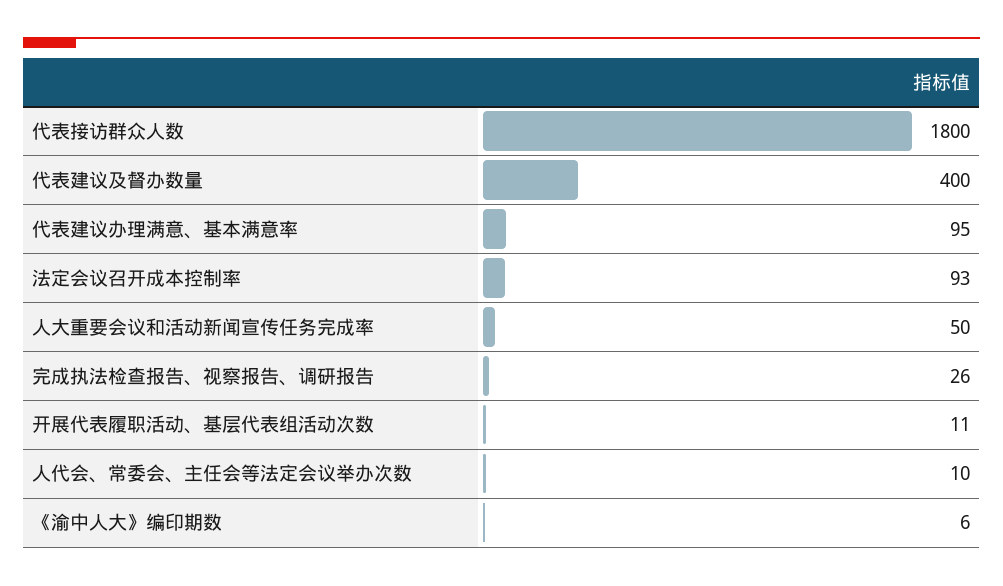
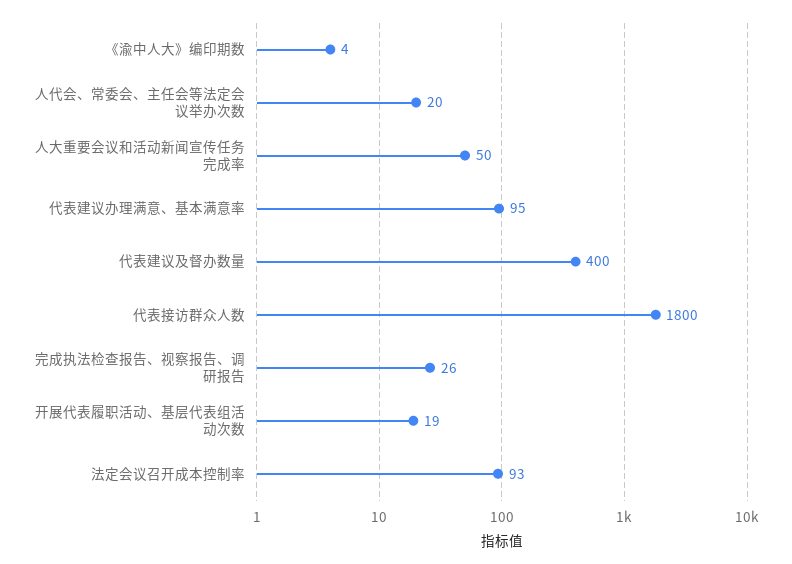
开展代表履职活动、基层代表组活动次数: 11 -> 19
人代会、常委会、主任会等法定会议举办次数: 10 -> 20
《渝中人大》编印期数: 6 -> 4

